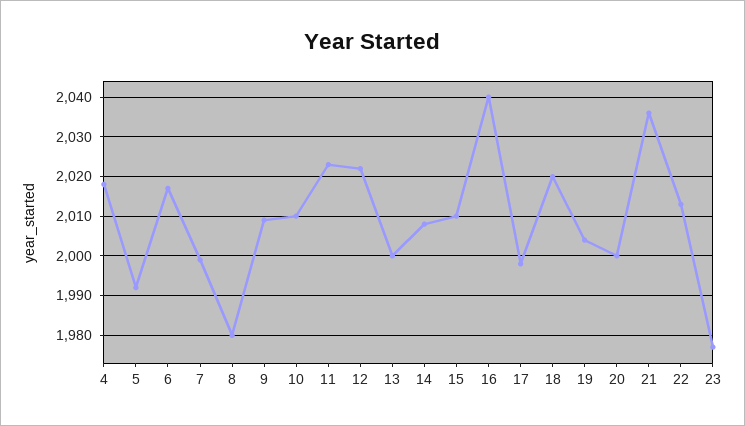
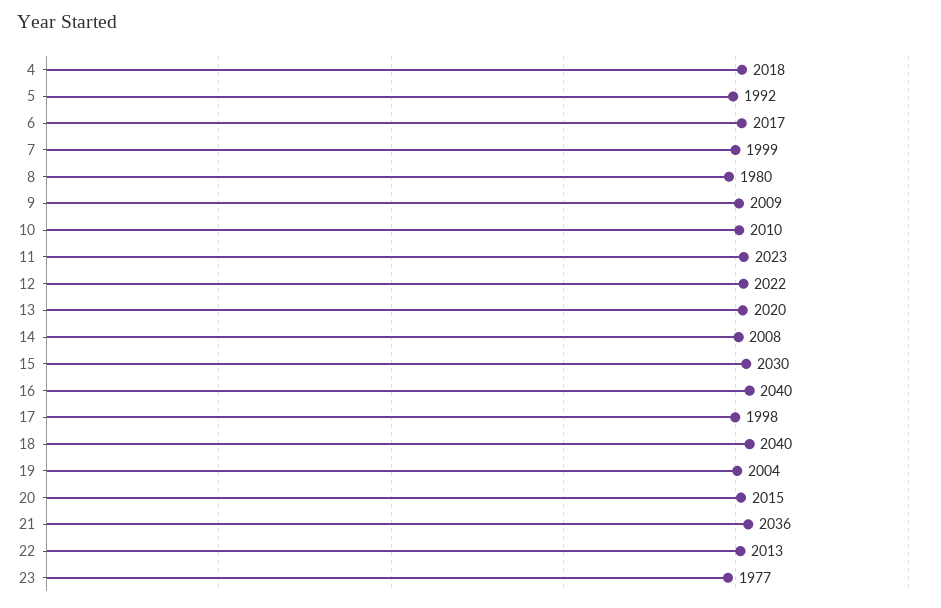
13: 2000 -> 2020
15: 2010 -> 2030
18: 2020 -> 2040
20: 2000 -> 2015

